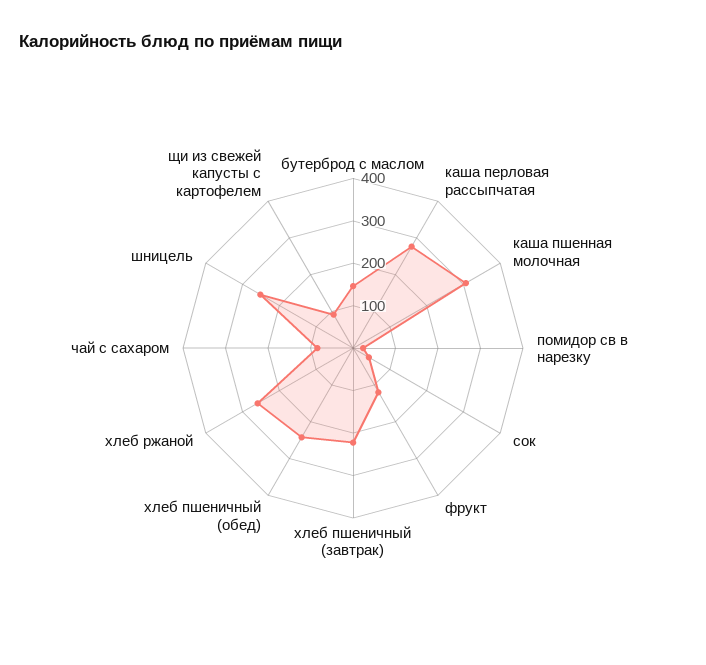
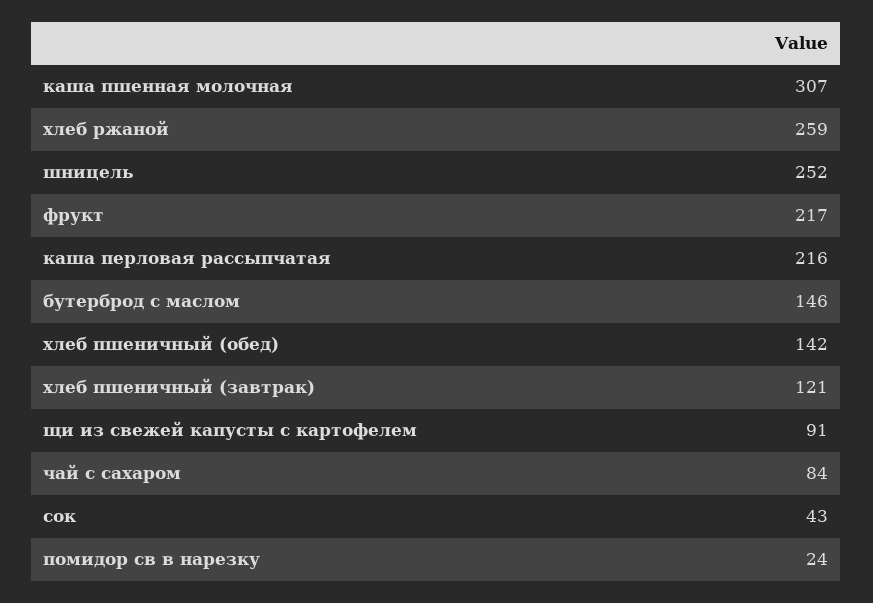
каша перловая рассыпчатая: 280 -> 216
фрукт: 120 -> 217
хлеб пшеничный (завтрак): 220 -> 121
хлеб пшеничный (обед): 240 -> 142

